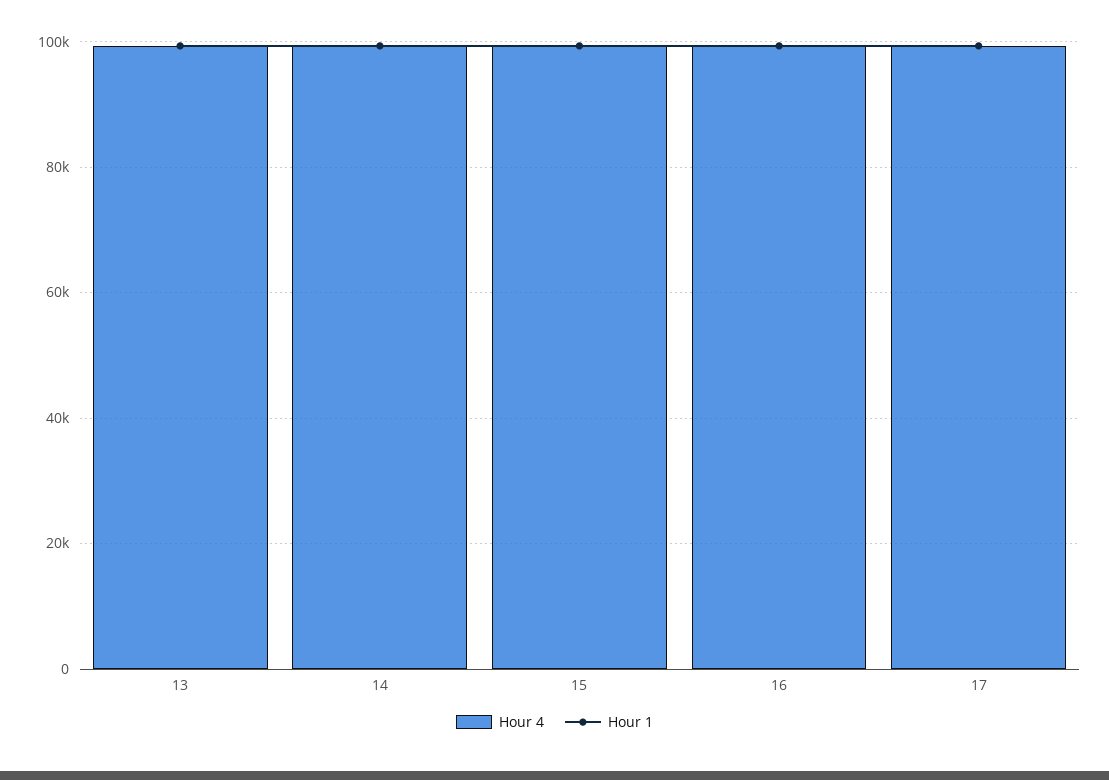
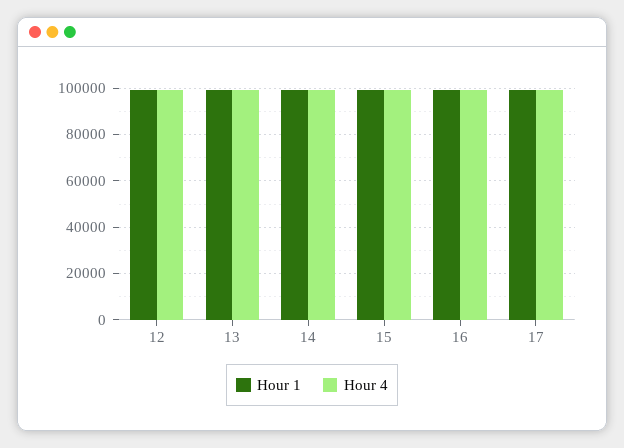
Hour 1, 12: none -> 100000
Hour 4, 12: none -> 100000

